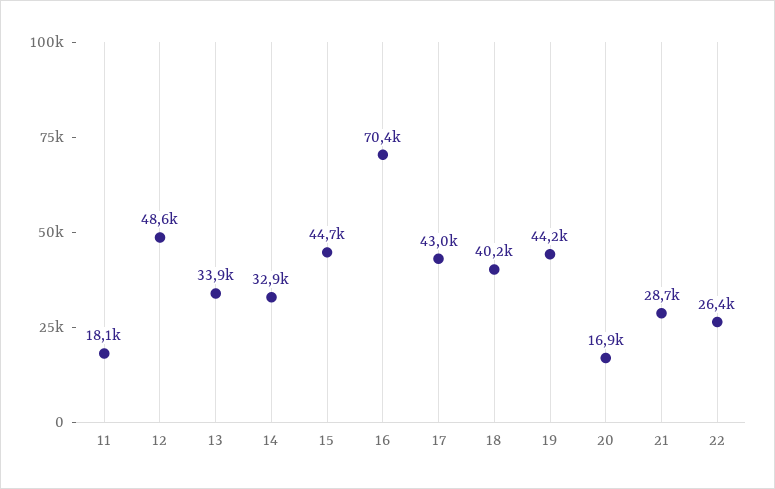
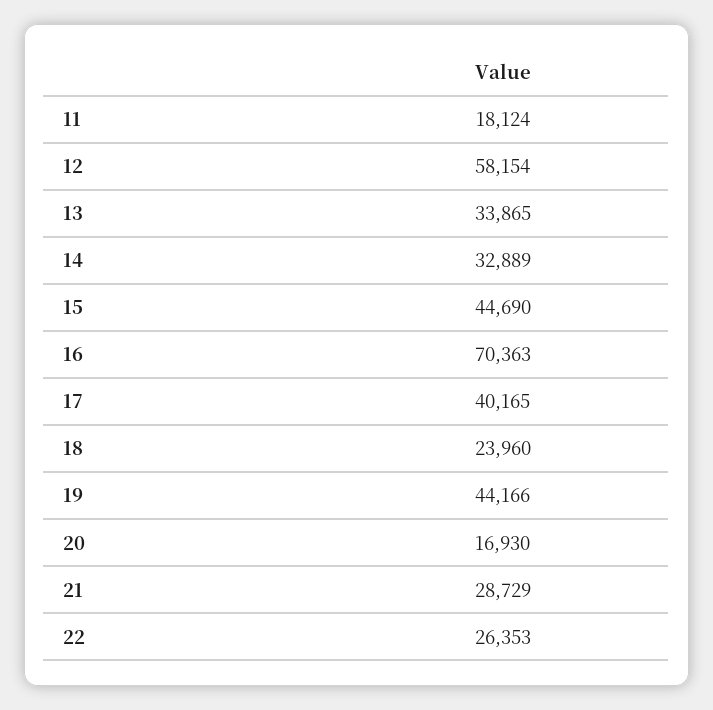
12: 48600 -> 58154
17: 43000 -> 40165
18: 40200 -> 23960

